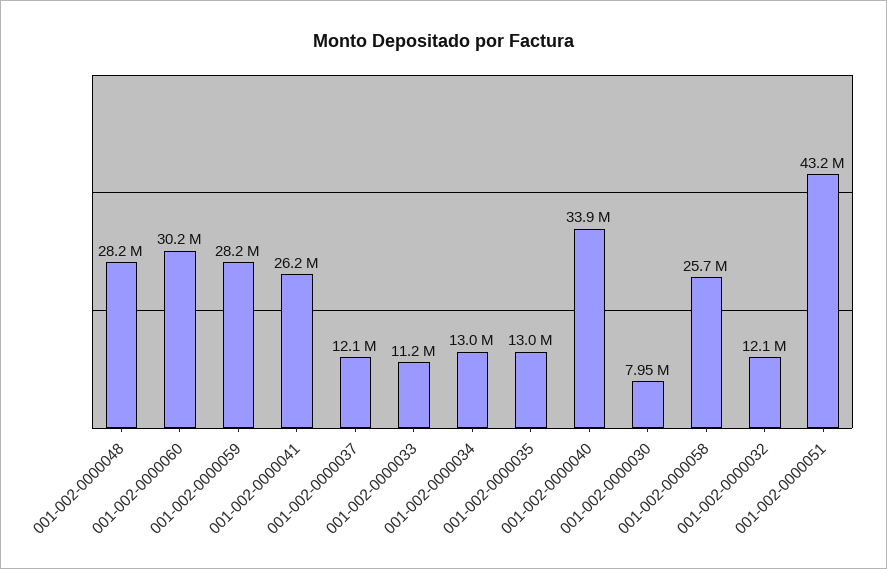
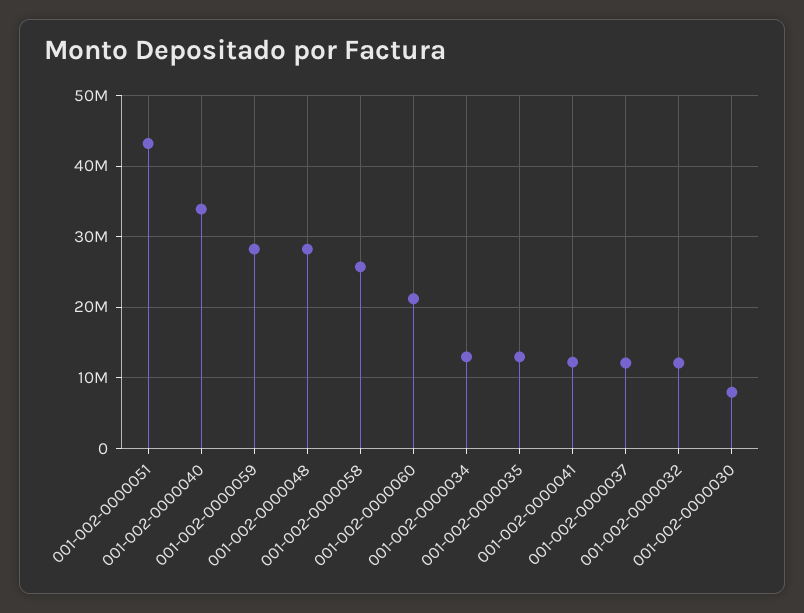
001-002-0000060: 30200000 -> 21000000
001-002-0000041: 26200000 -> 12000000
001-002-0000033: 11200000 -> none

